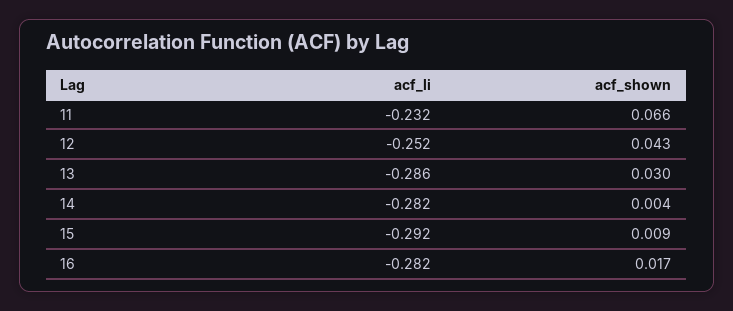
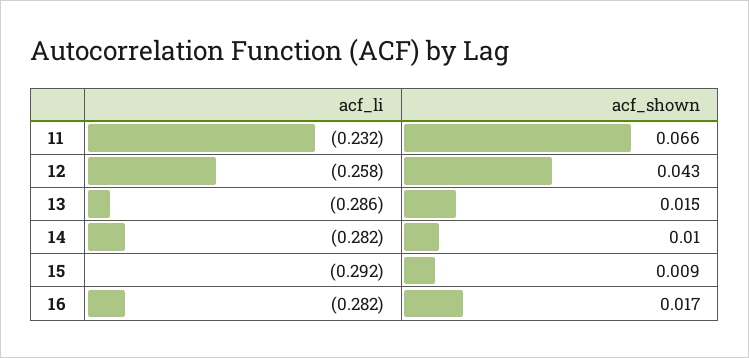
acf_li, 12: -0.252 -> -0.258
acf_shown, 13: 0.03 -> 0.015
acf_shown, 14: 0.004 -> 0.01

